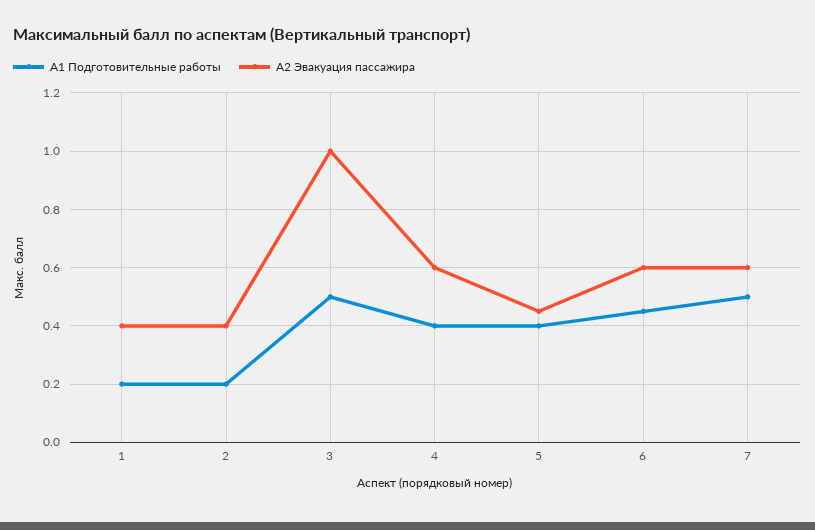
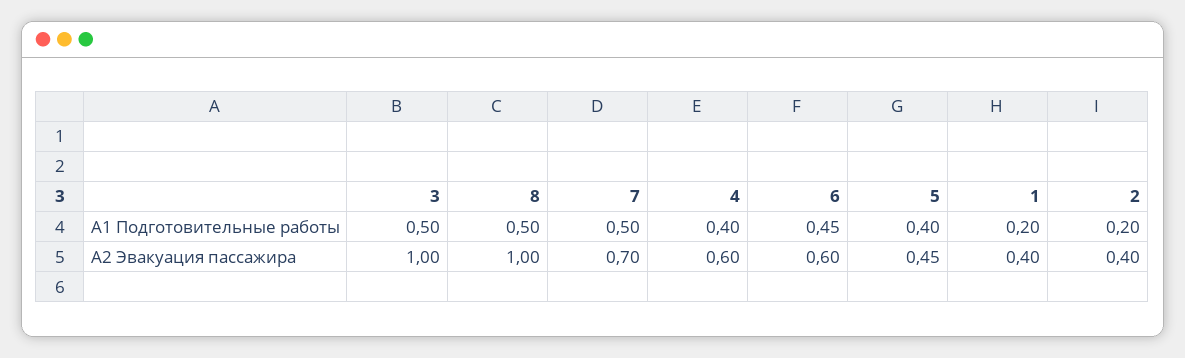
А2 Эвакуация пассажира, 7: 0.6 -> 0.7
А1 Подготовительные работы, 8: none -> 0.5
А2 Эвакуация пассажира, 8: none -> 1

